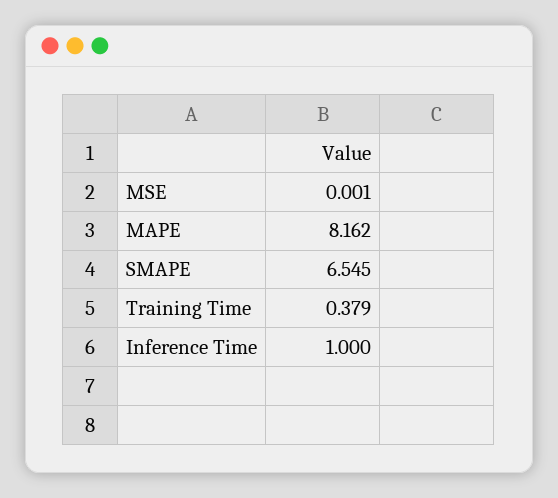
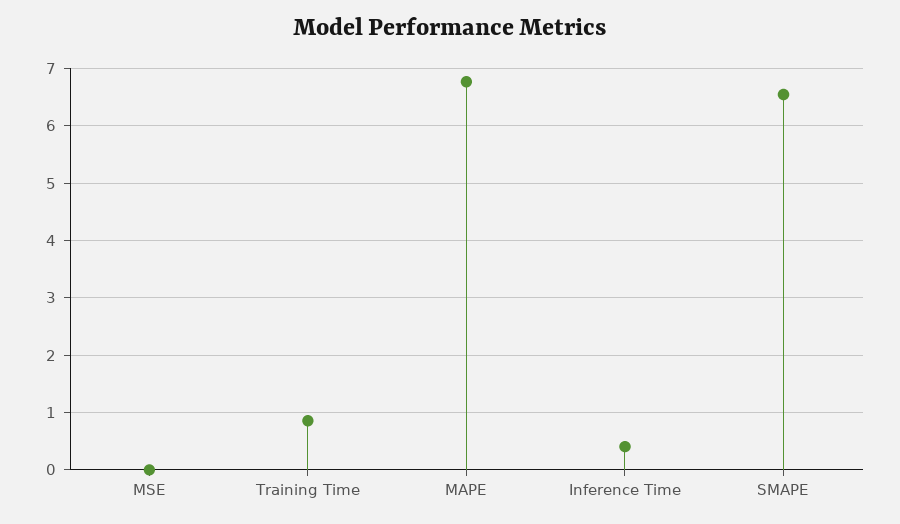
MAPE: 8.162 -> 6.8
Training Time: 0.379 -> 0.8
Inference Time: 1 -> 0.4

